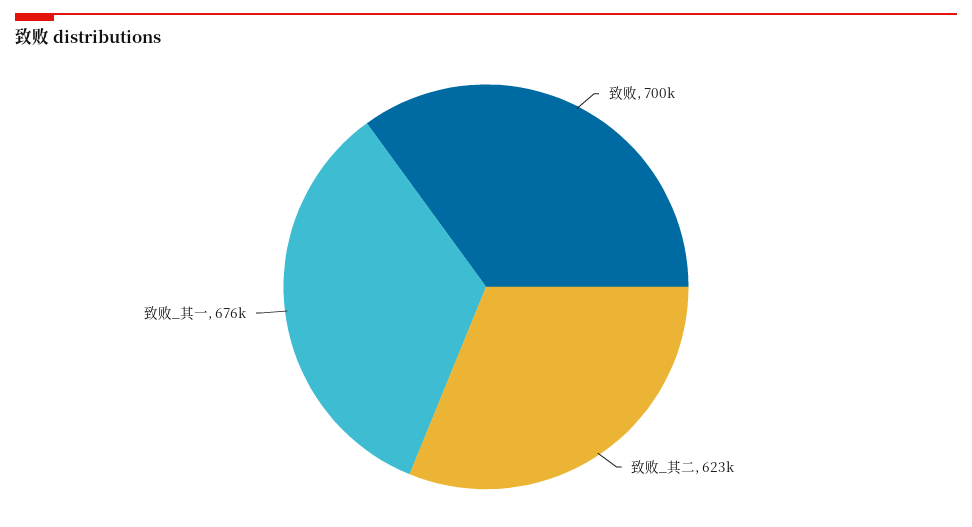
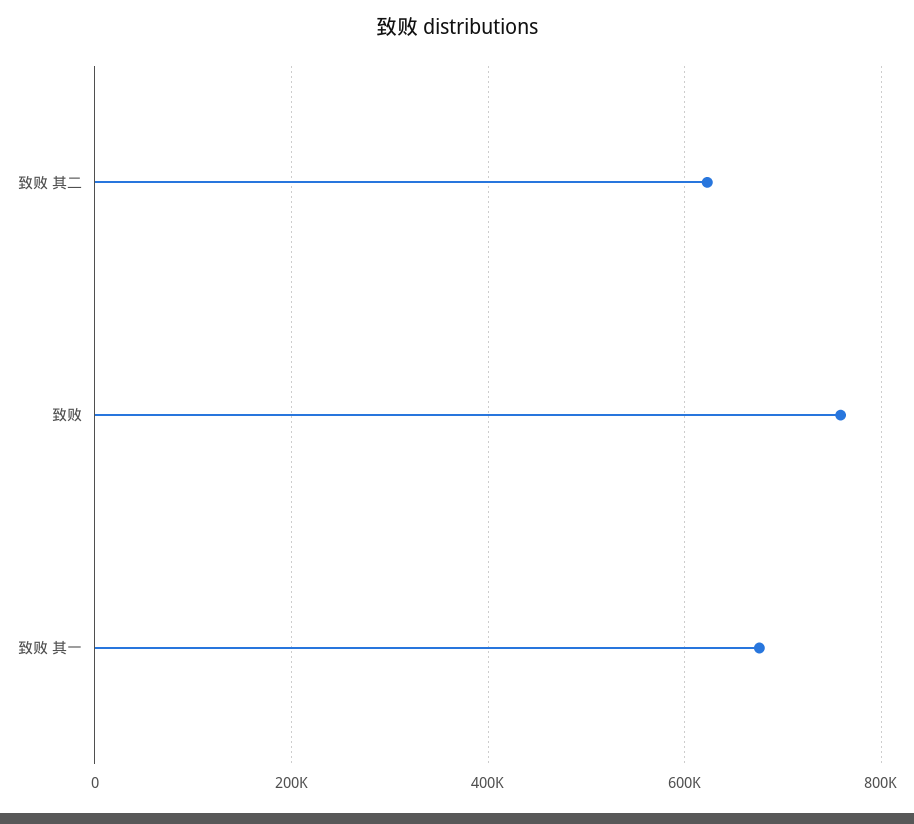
致败: 700000 -> 760000

